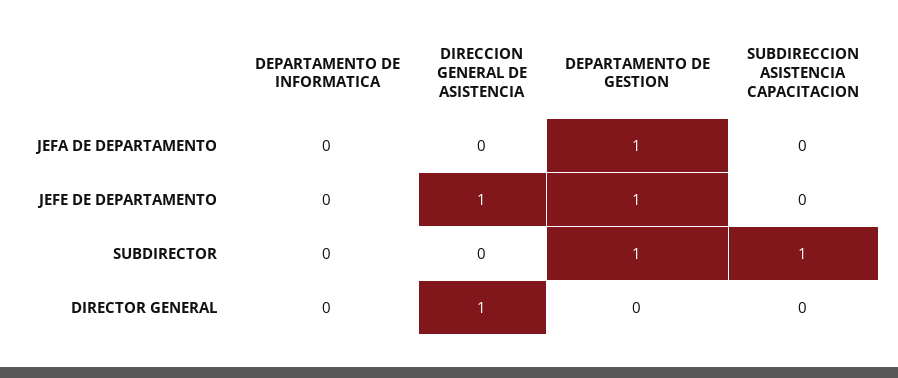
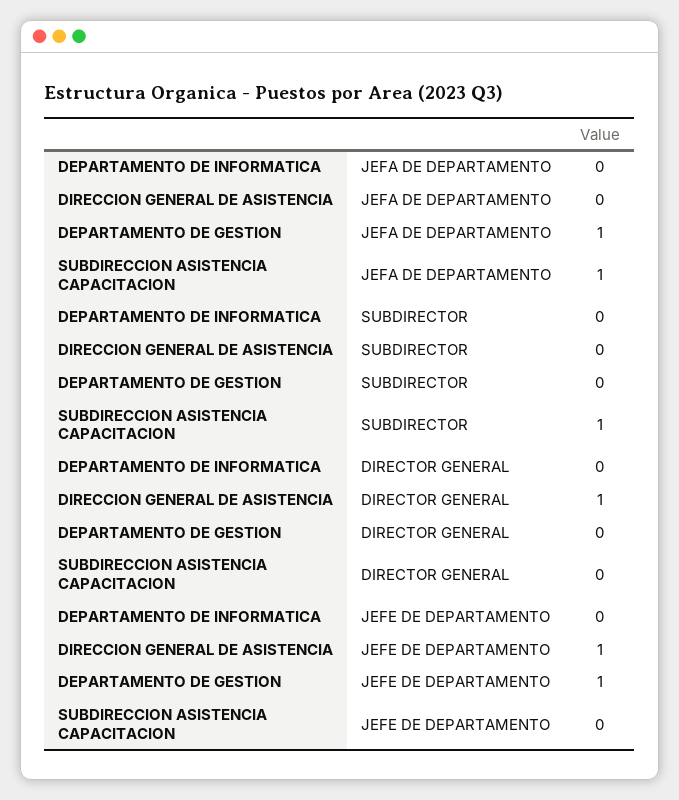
SUBDIRECCION ASISTENCIA CAPACITACION, JEFA DE DEPARTAMENTO: 0 -> 1
DEPARTAMENTO DE GESTION, SUBDIRECTOR: 1 -> 0

